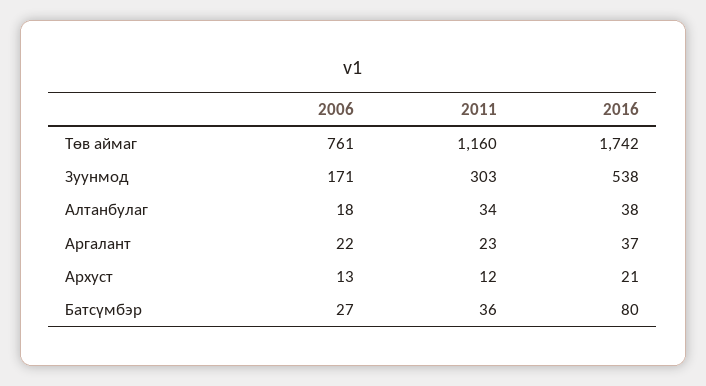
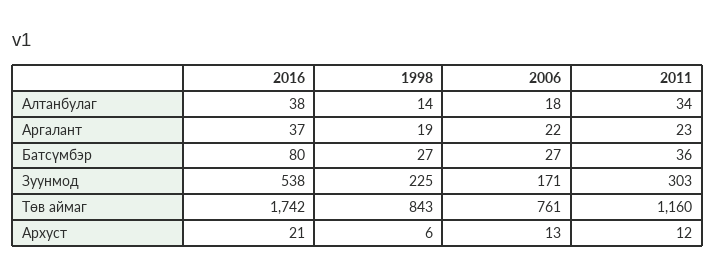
1998, Алтанбулаг: none -> 14
1998, Аргалант: none -> 19
1998, Батсүмбэр: none -> 27
1998, Зуунмод: none -> 225
1998, Төв аймаг: none -> 843
1998, Архуст: none -> 6

